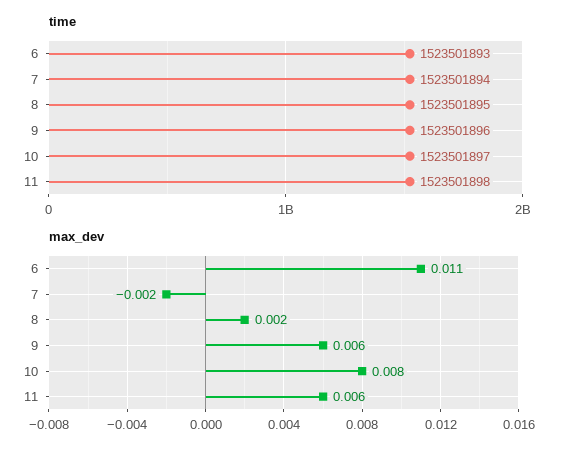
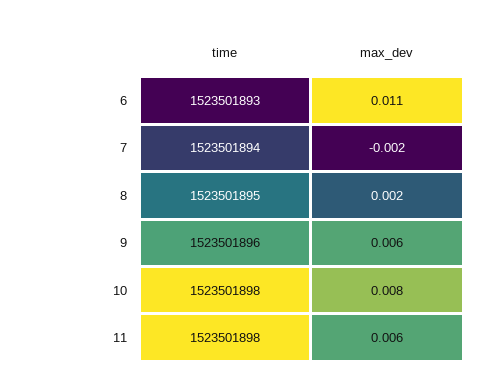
time, 10: 1523501897 -> 1523501898

